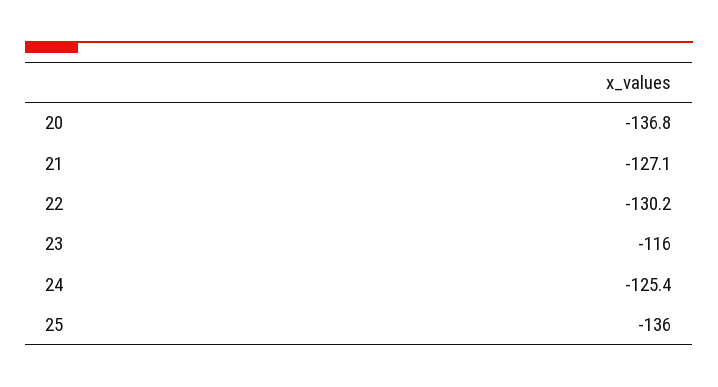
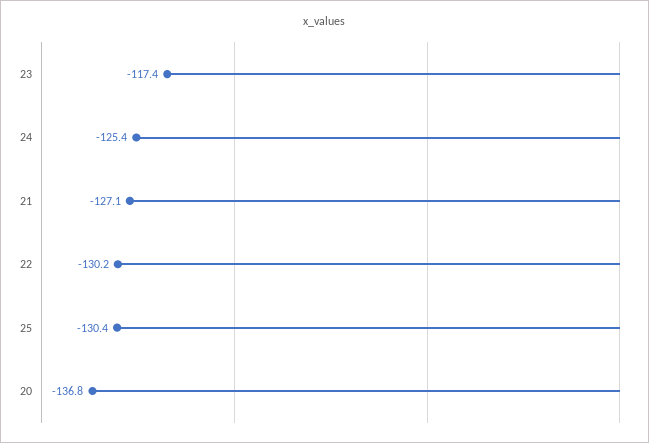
23: -116 -> -117.4
25: -136 -> -130.4

